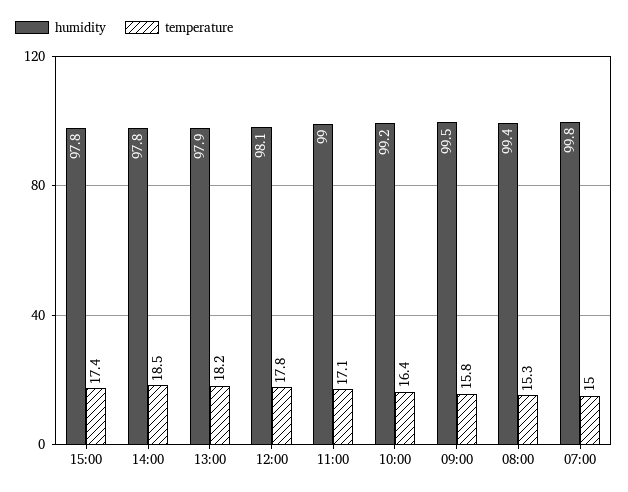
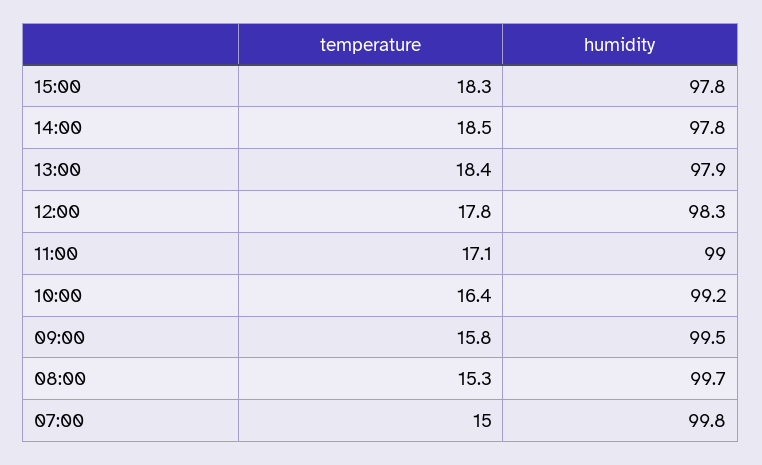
temperature, 15:00: 17.4 -> 18.3
temperature, 13:00: 18.2 -> 18.4
humidity, 12:00: 98.1 -> 98.3
humidity, 08:00: 99.4 -> 99.7

